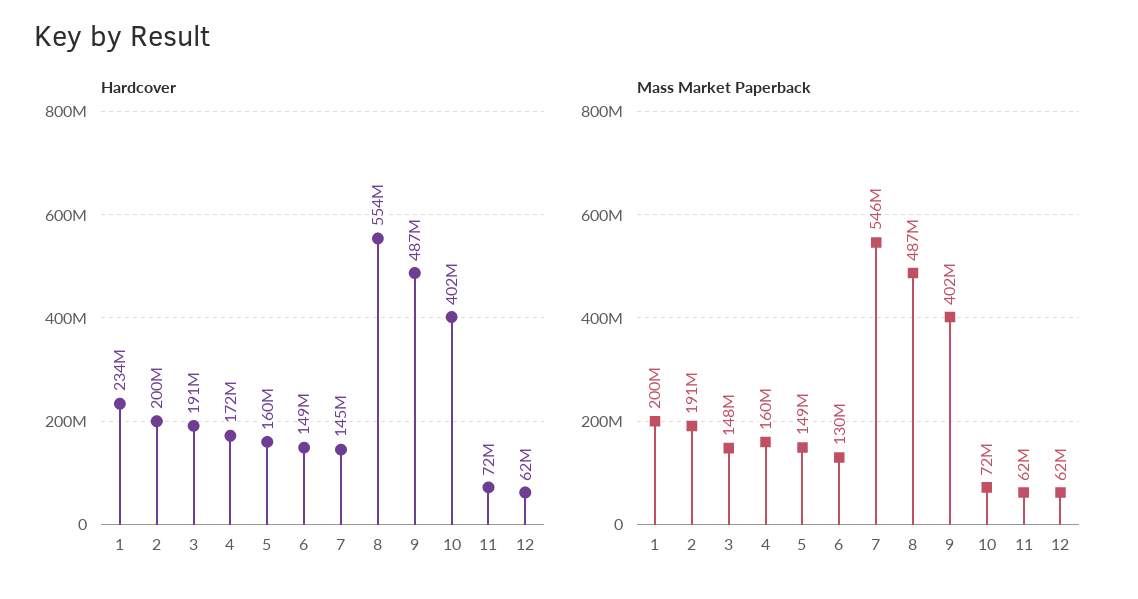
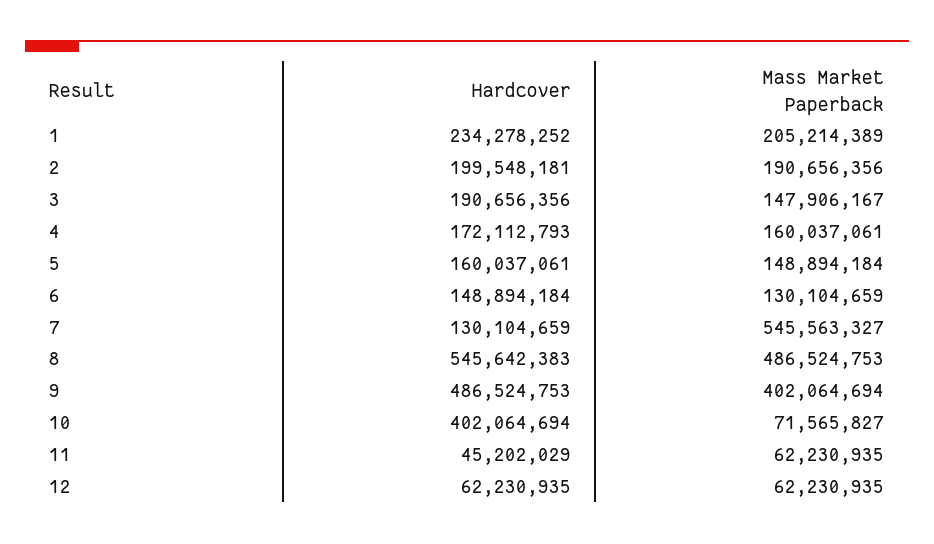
Hardcover, 7: 145000000 -> 130104659
Hardcover, 8: 554000000 -> 545642383
Hardcover, 11: 72000000 -> 45202029
Mass Market Paperback, 1: 200000000 -> 205214389

